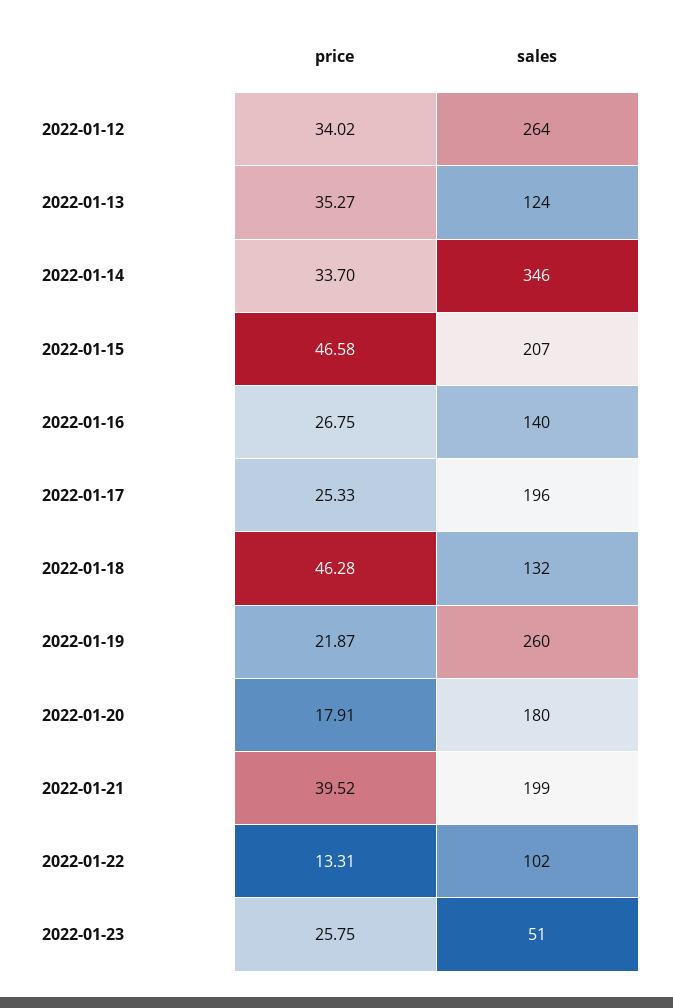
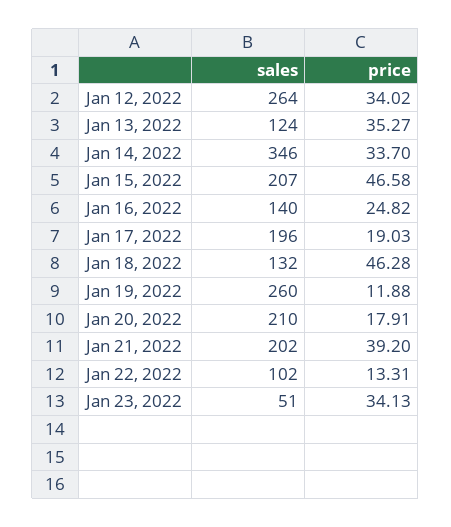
price, 2022-01-16: 26.75 -> 24.82
price, 2022-01-17: 25.33 -> 19.03
price, 2022-01-19: 21.87 -> 11.88
sales, 2022-01-20: 180 -> 210
price, 2022-01-21: 39.52 -> 39.2
sales, 2022-01-21: 199 -> 202
price, 2022-01-23: 25.75 -> 34.13

